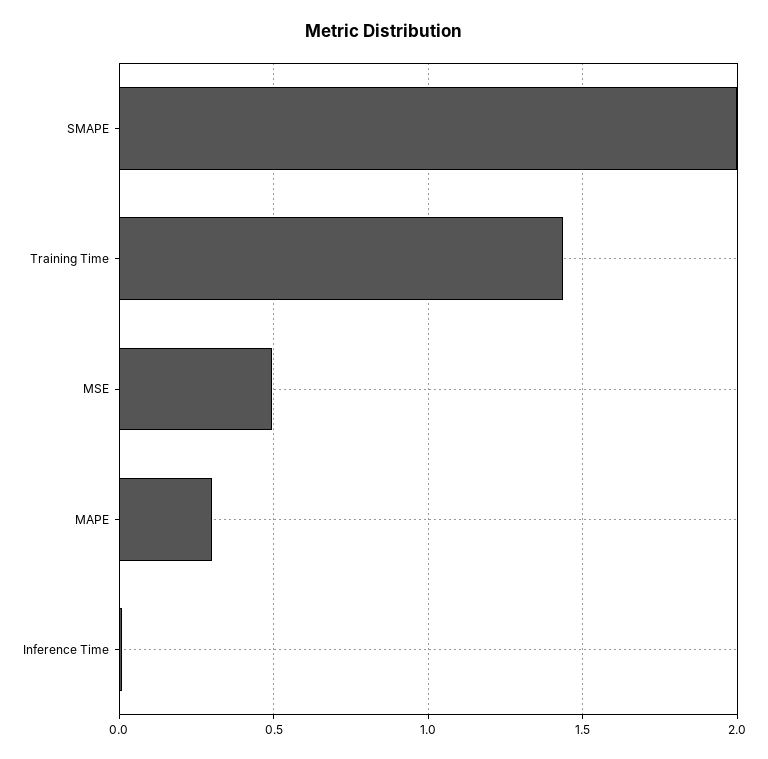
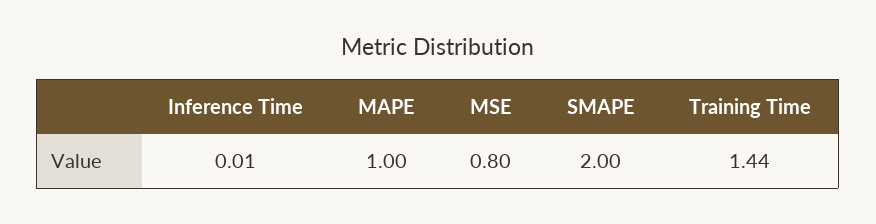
MSE: 0.5 -> 0.8
MAPE: 0.3 -> 1

